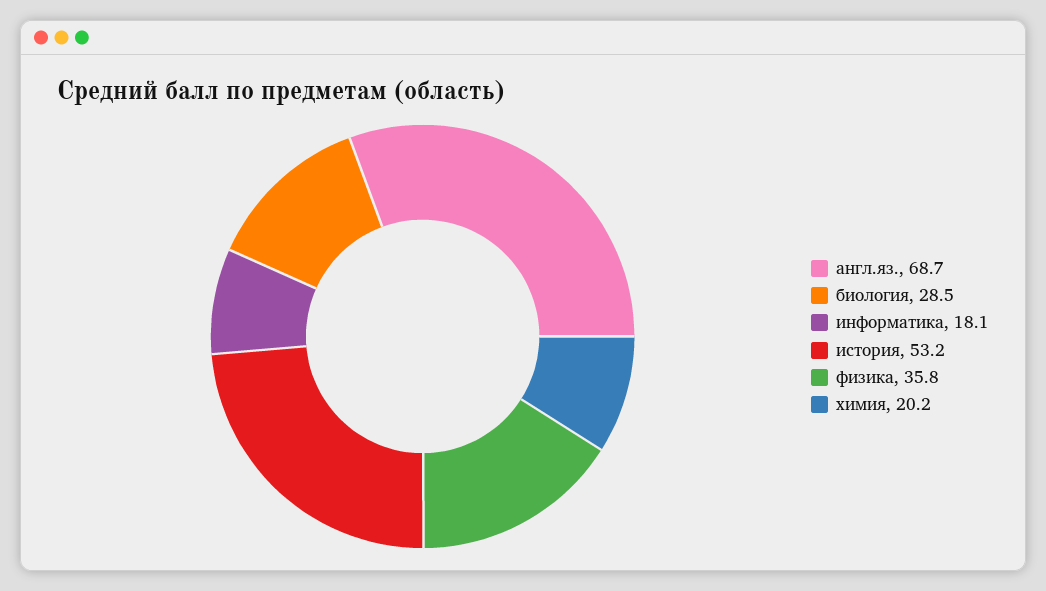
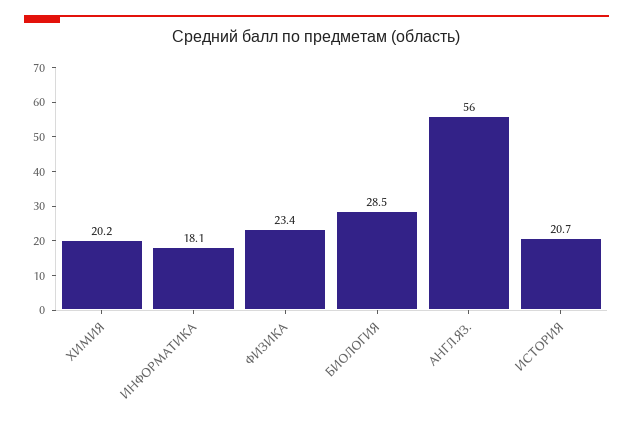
англ.яз.: 68.7 -> 56
история: 53.2 -> 20.7
физика: 35.8 -> 23.4

